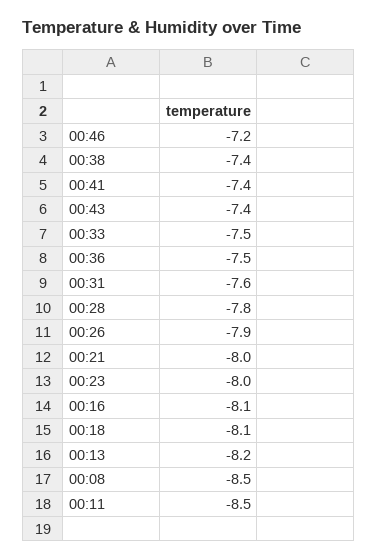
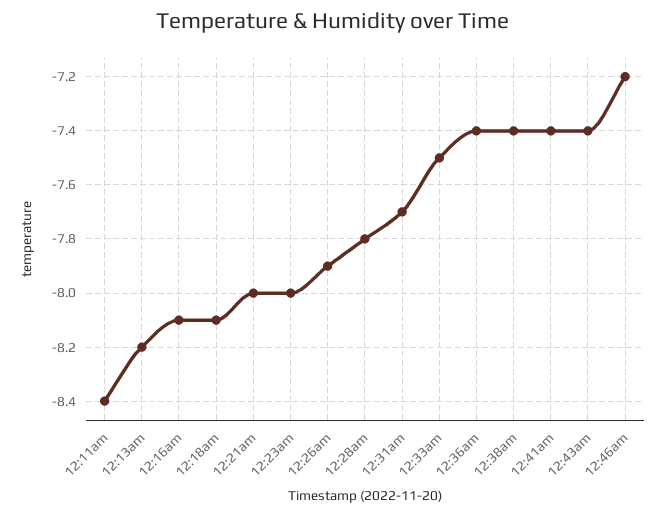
00:36: -7.5 -> -7.4
00:31: -7.6 -> -7.7
00:08: -8.5 -> none
00:11: -8.5 -> -8.4

